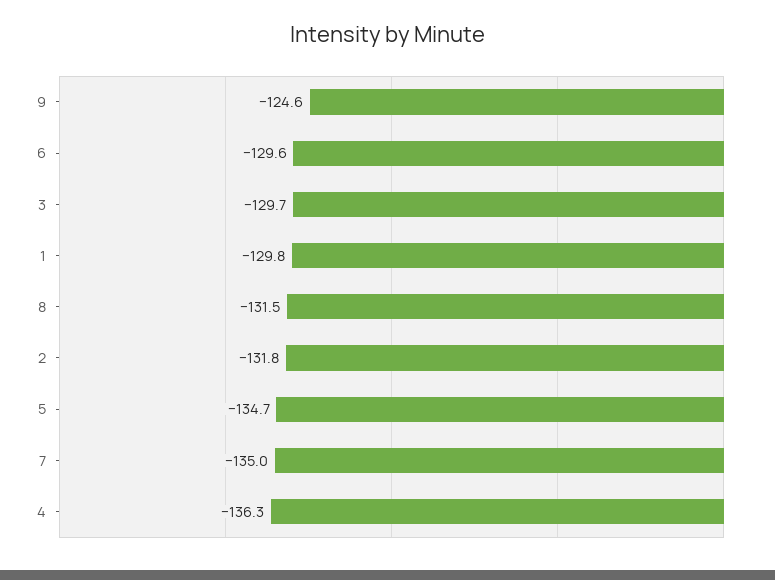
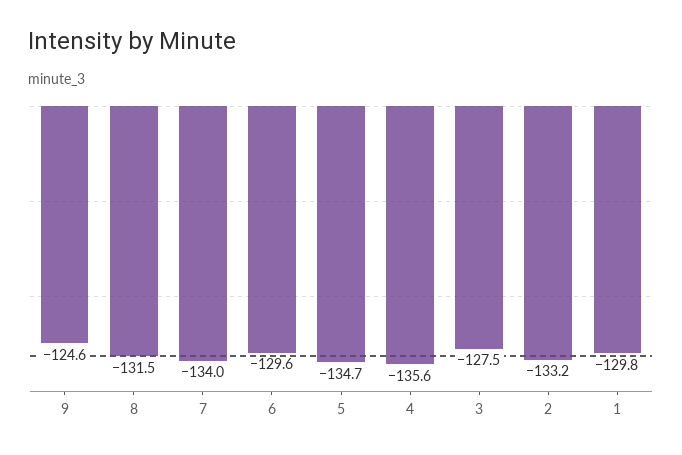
3: -129.7 -> -127.5
2: -131.8 -> -133.2
7: -135 -> -134
4: -136.3 -> -135.6

